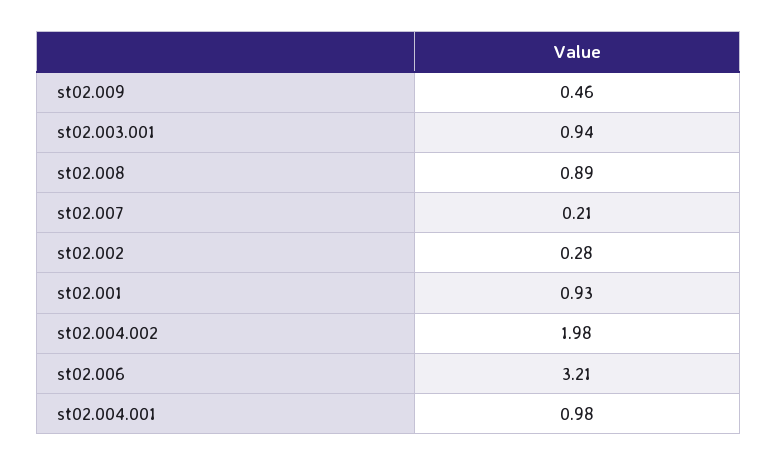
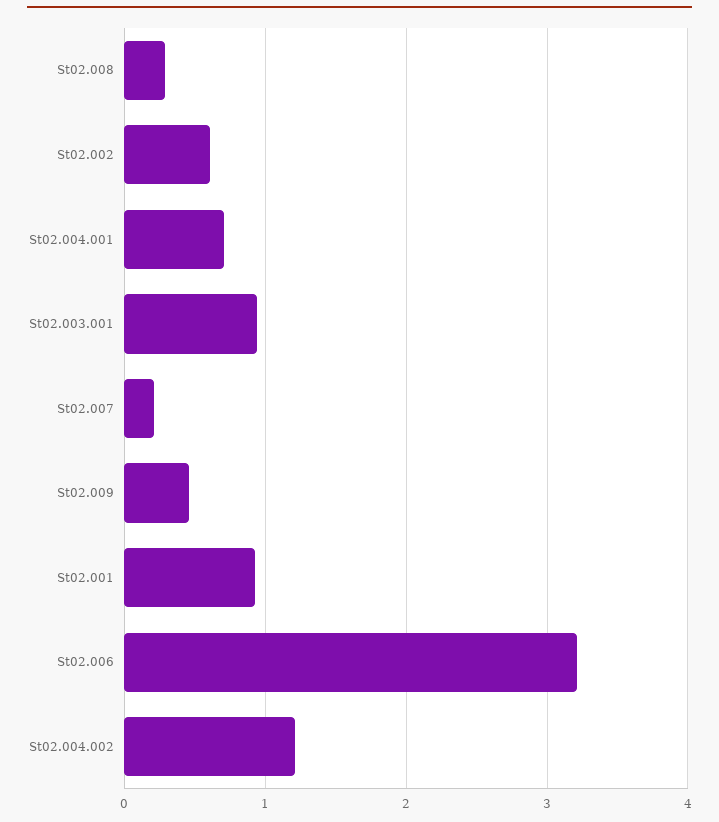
st02.008: 0.89 -> 0.3
st02.002: 0.28 -> 0.6
st02.004.002: 1.98 -> 1.2
st02.004.001: 0.98 -> 0.7

